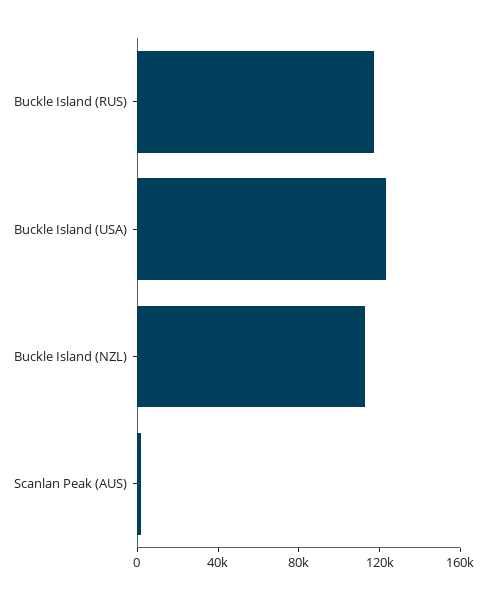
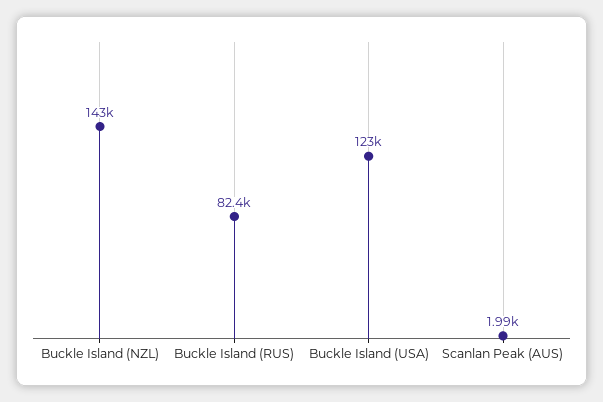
Buckle Island (RUS): 120000 -> 82400
Buckle Island (NZL): 110000 -> 143000

